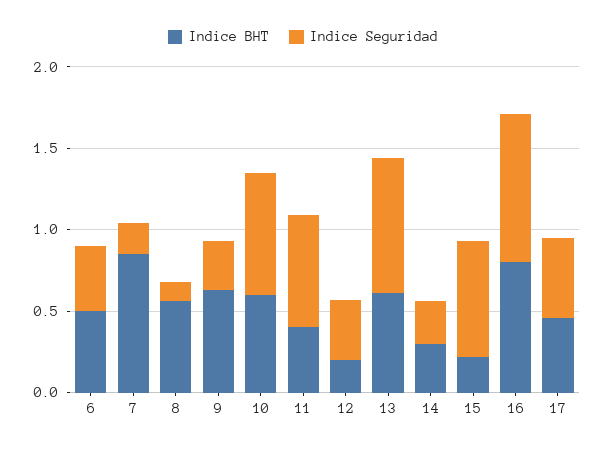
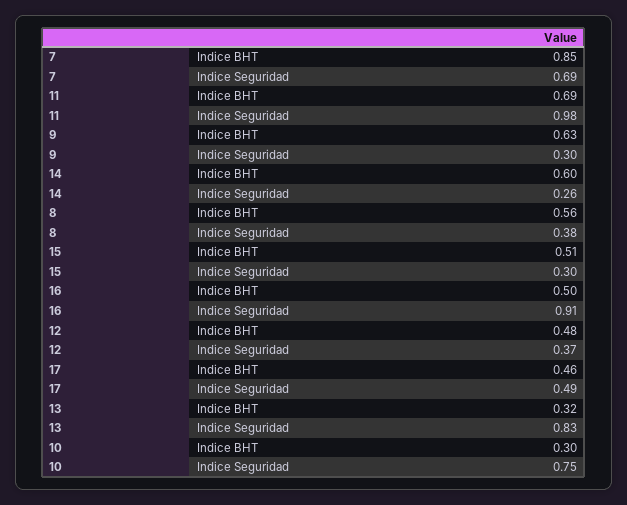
Indice BHT, 6: 0.5 -> none
Indice Seguridad, 6: 0.4 -> none
Indice Seguridad, 7: 0.2 -> 0.69
Indice Seguridad, 8: 0.1 -> 0.38
Indice BHT, 10: 0.6 -> 0.3
Indice BHT, 11: 0.4 -> 0.69
Indice Seguridad, 11: 0.7 -> 0.98
Indice BHT, 12: 0.2 -> 0.48
Indice BHT, 13: 0.6 -> 0.32
Indice BHT, 14: 0.3 -> 0.6
Indice BHT, 15: 0.2 -> 0.51
Indice Seguridad, 15: 0.7 -> 0.3
Indice BHT, 16: 0.8 -> 0.5

